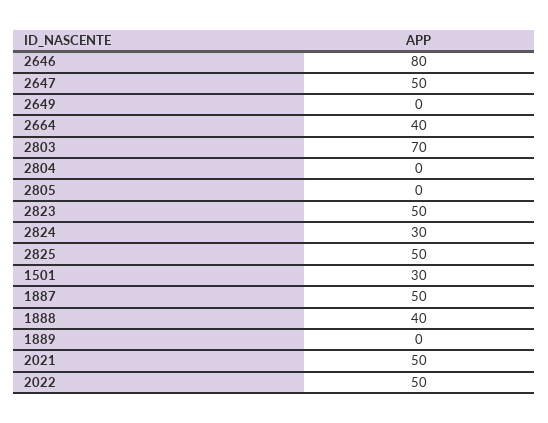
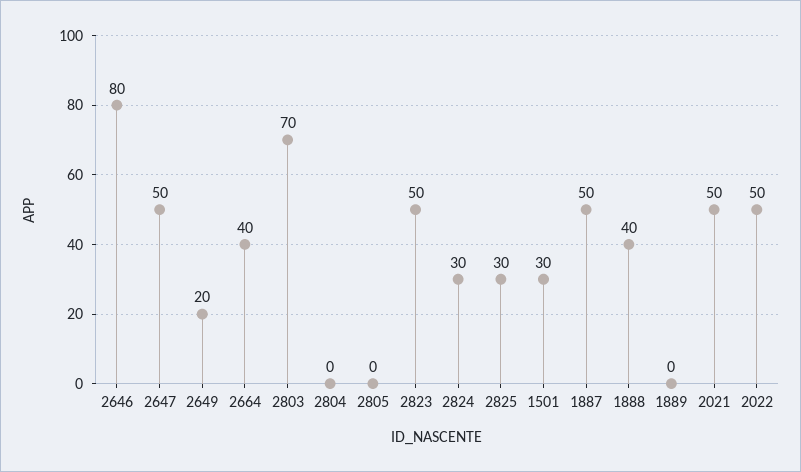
2649: 0 -> 20
2825: 50 -> 30

